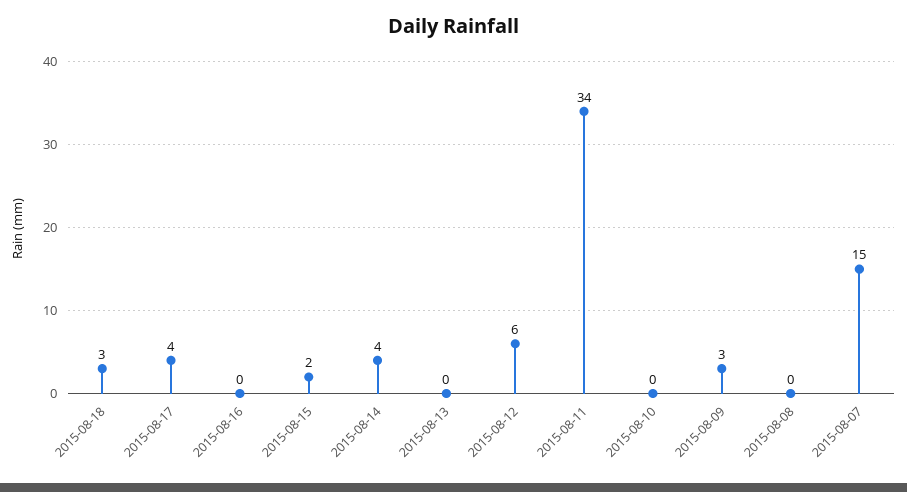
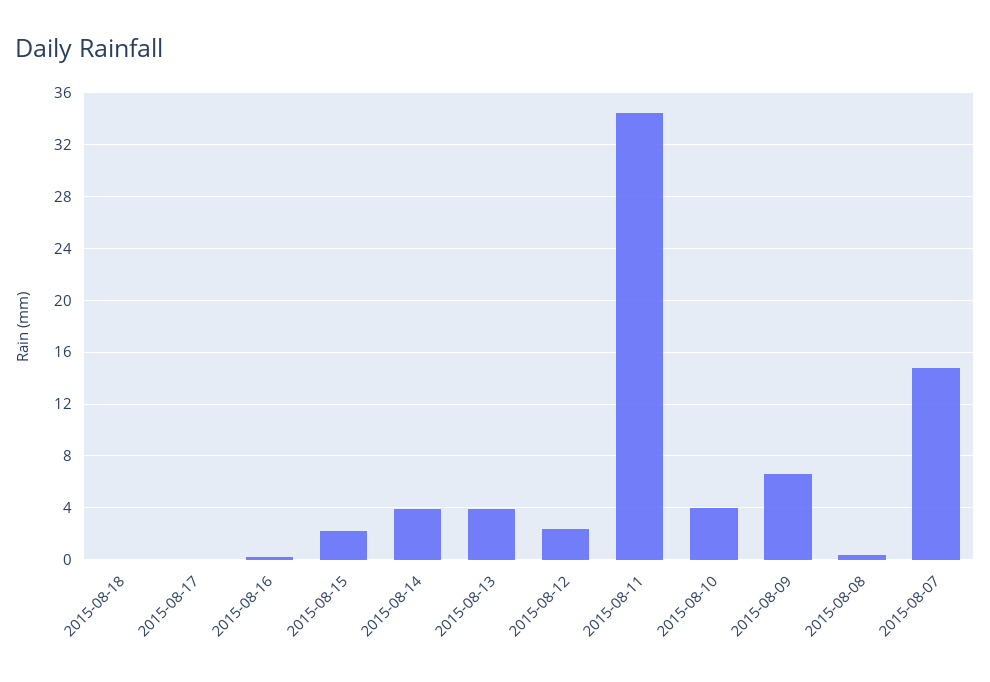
2015-08-18: 3 -> 0
2015-08-17: 4 -> 0
2015-08-13: 0 -> 4
2015-08-12: 6 -> 2.5
2015-08-10: 0 -> 4
2015-08-09: 3 -> 6.5

